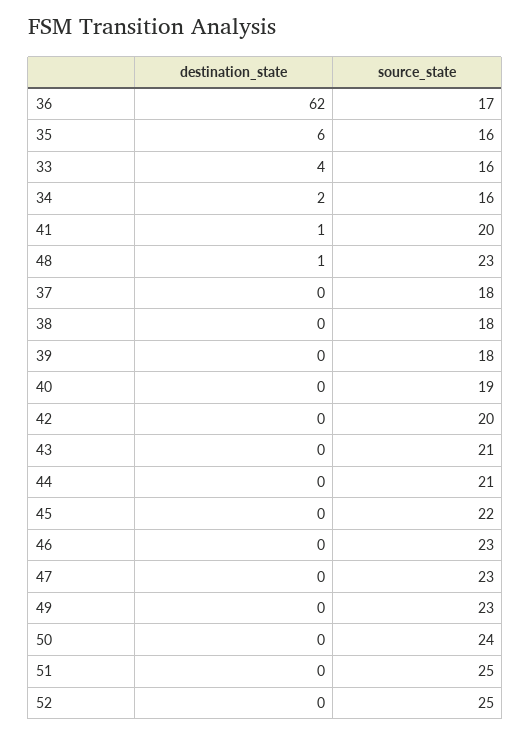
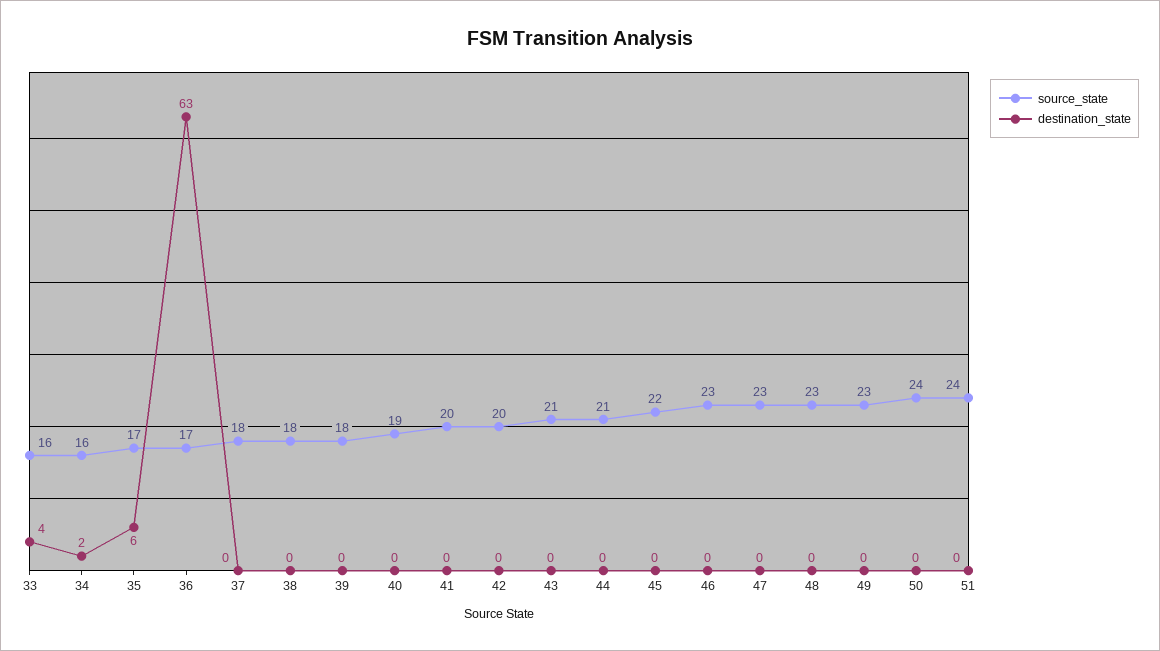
destination_state, 36: 62 -> 63
source_state, 35: 16 -> 17
destination_state, 41: 1 -> 0
destination_state, 48: 1 -> 0
source_state, 51: 25 -> 24
destination_state, 52: 0 -> none
source_state, 52: 25 -> none

